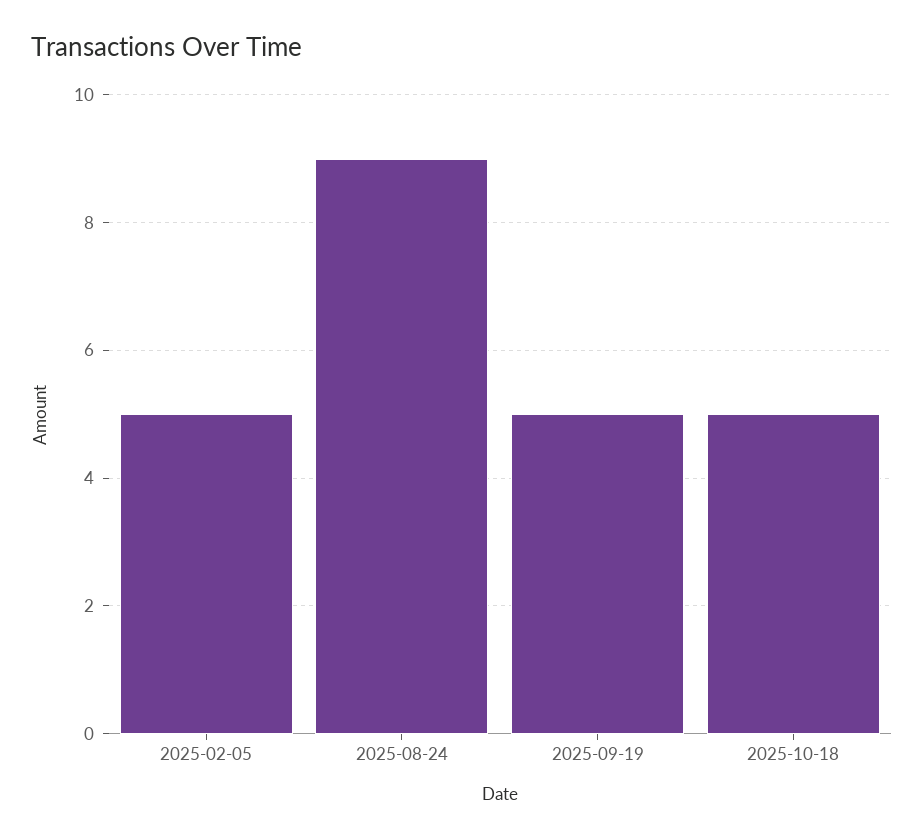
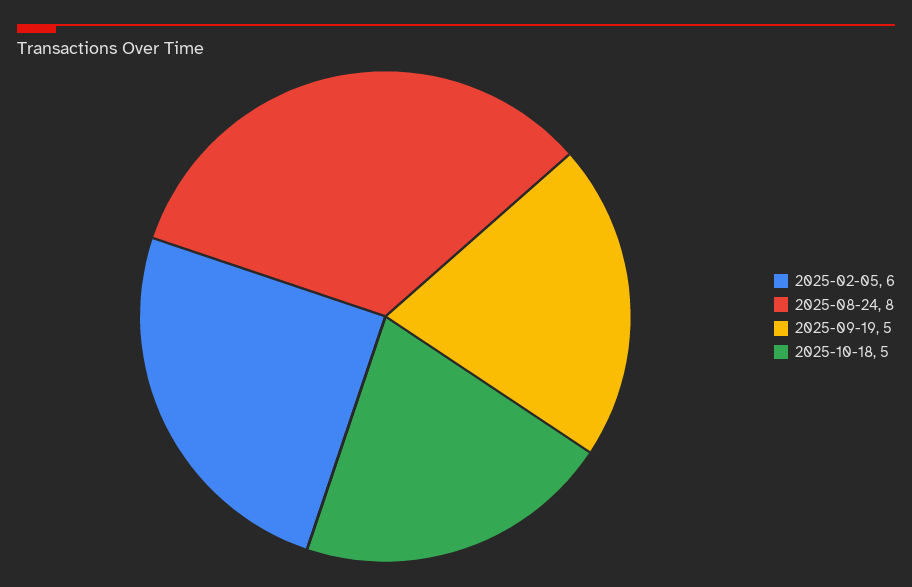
2025-02-05: 5 -> 6
2025-08-24: 9 -> 8

